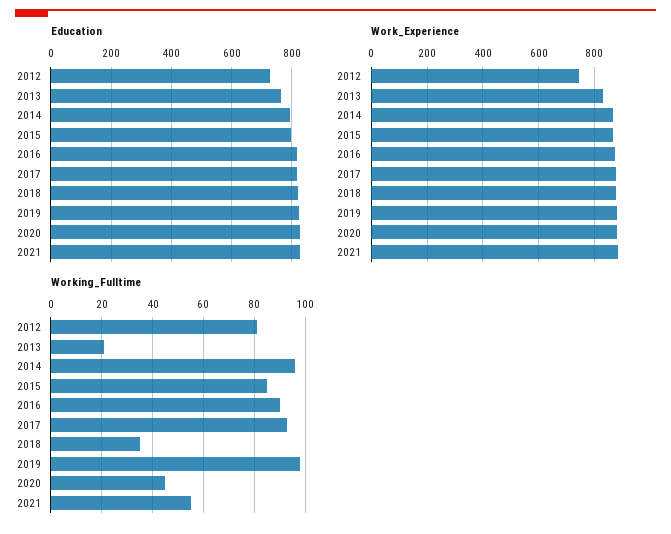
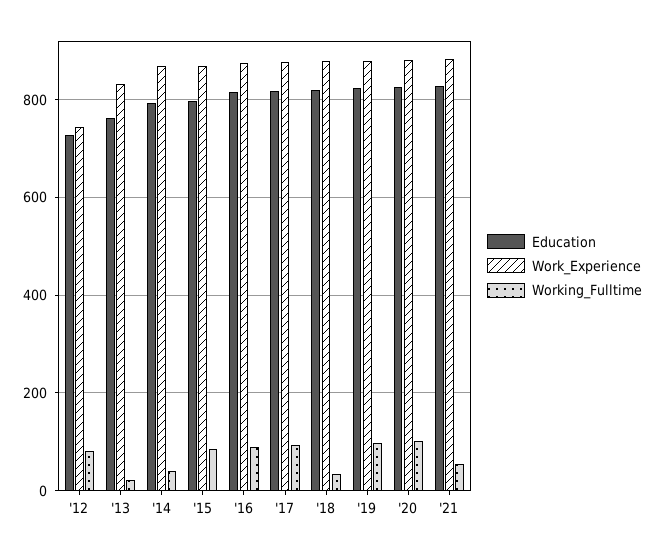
Working_Fulltime, 2014: 95 -> 40
Working_Fulltime, 2020: 45 -> 100

